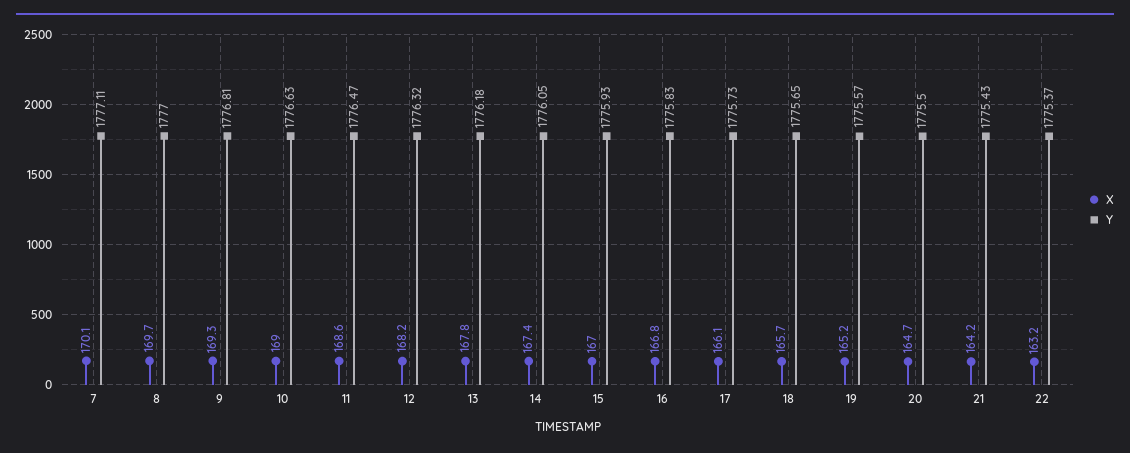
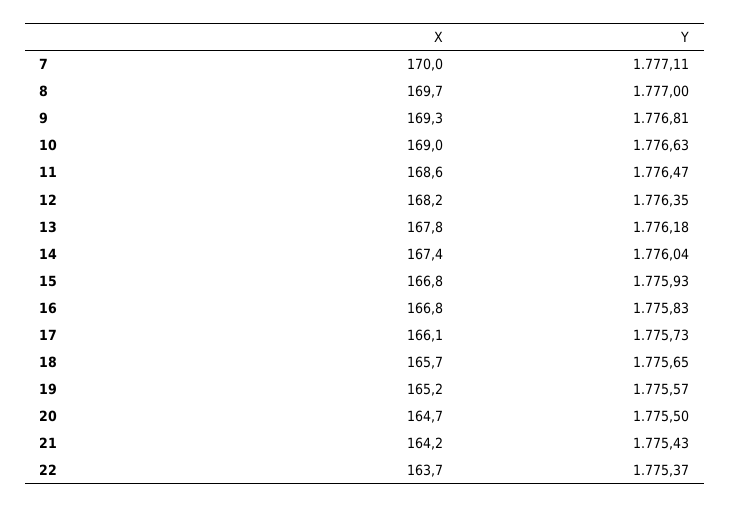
X, 7: 170.1 -> 170
Y, 12: 1776.32 -> 1776.35
Y, 14: 1776.05 -> 1776.04
X, 15: 167 -> 166.8
X, 22: 163.2 -> 163.7

